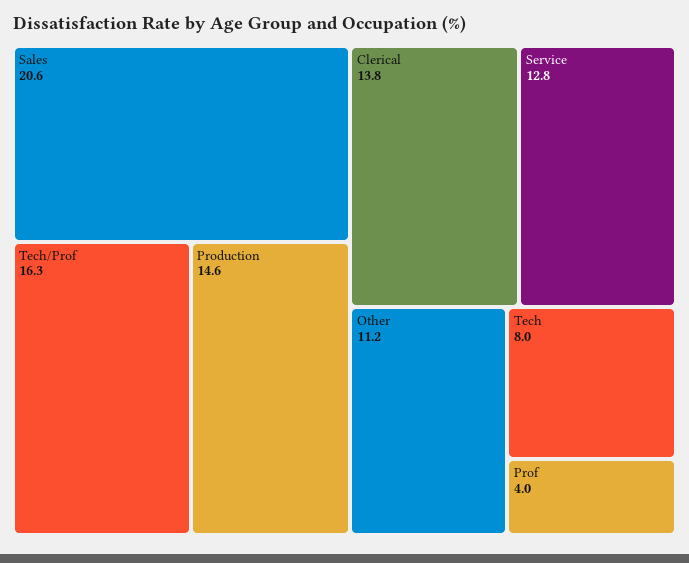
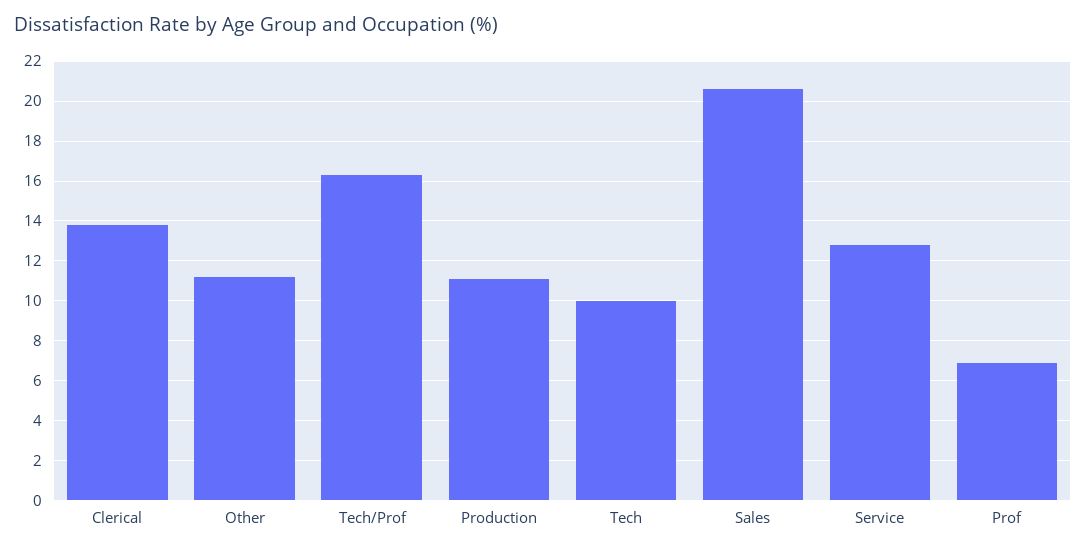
Production: 14.6 -> 11
Tech: 8 -> 10
Prof: 4 -> 7

